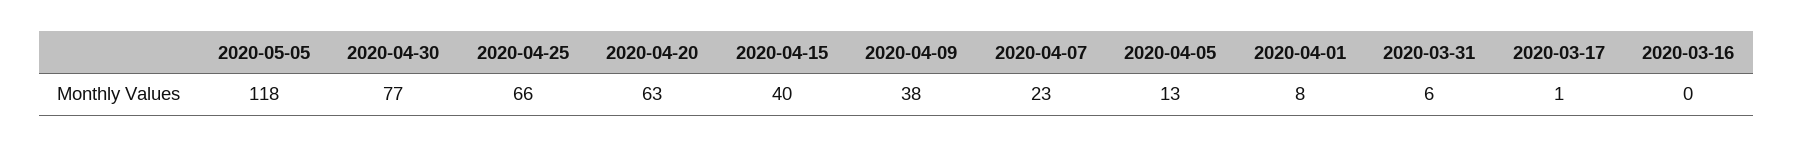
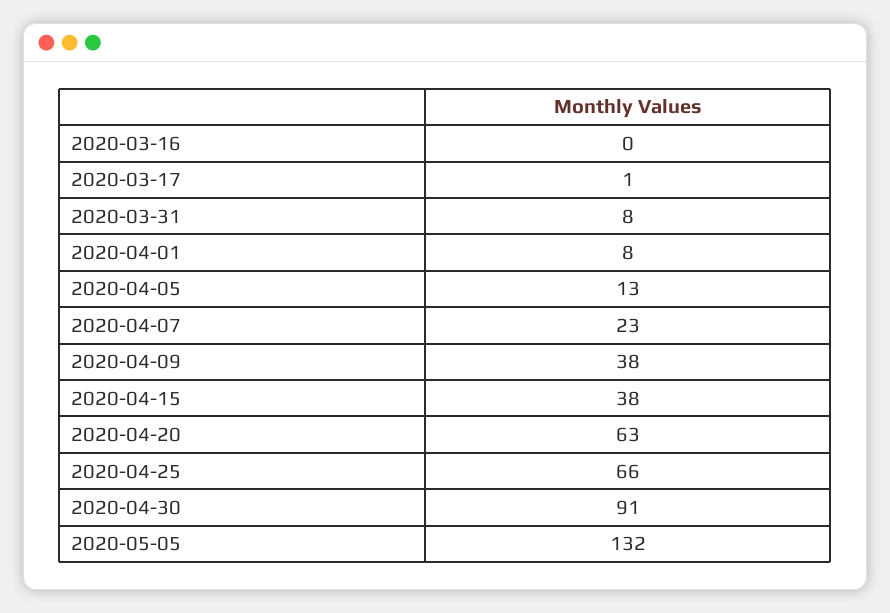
2020-05-05: 118 -> 132
2020-04-30: 77 -> 91
2020-04-15: 40 -> 38
2020-03-31: 6 -> 8

